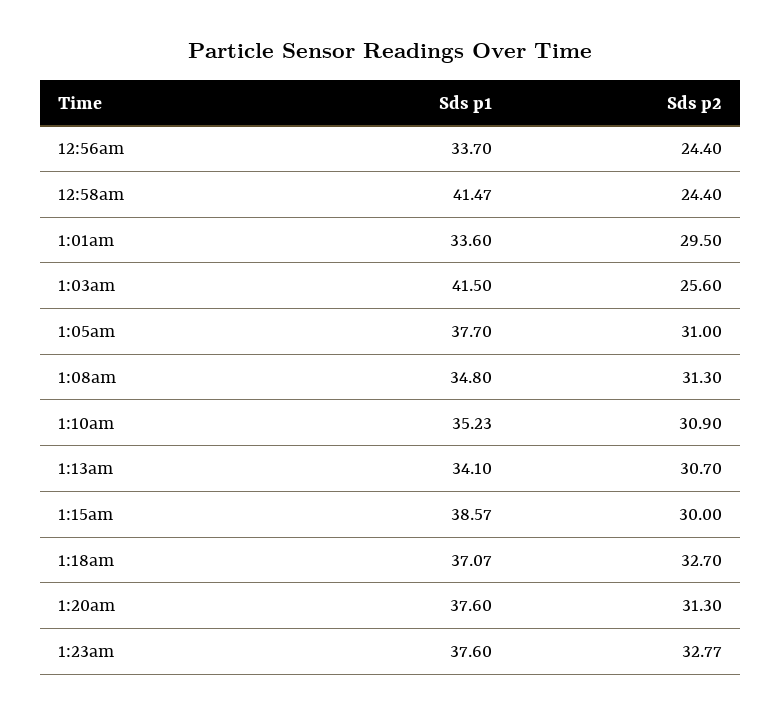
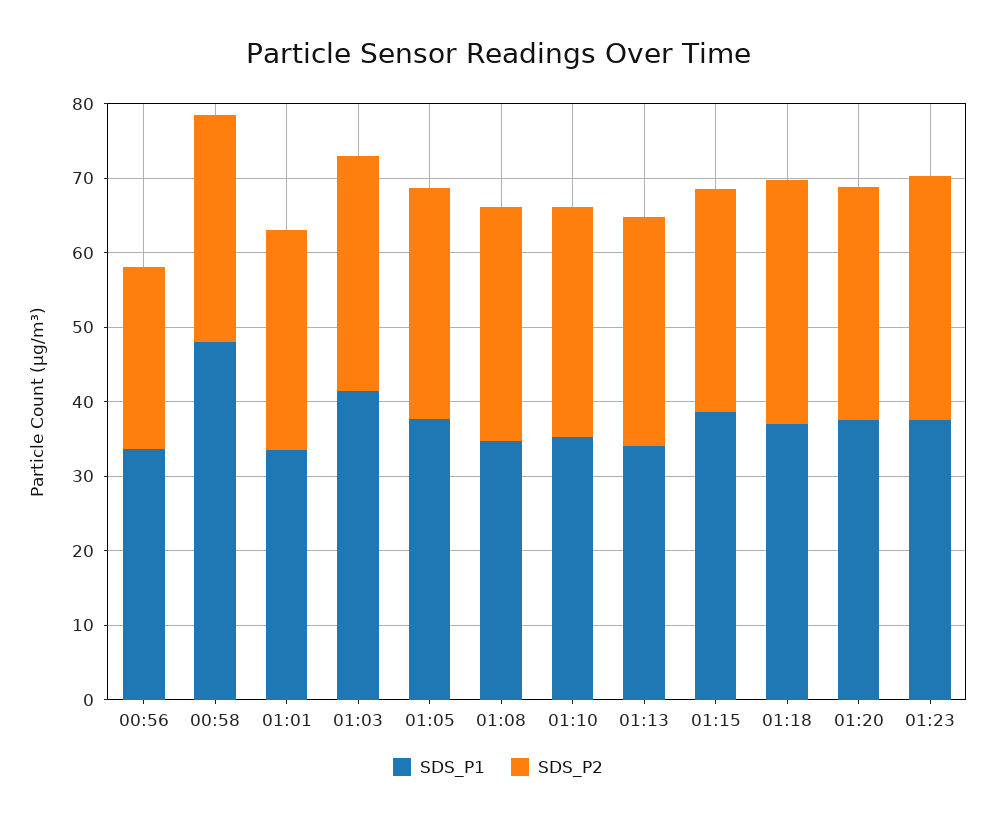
Sds p1, 12:58am: 41.47 -> 48
Sds p2, 12:58am: 24.4 -> 30
Sds p2, 1:03am: 25.6 -> 32

